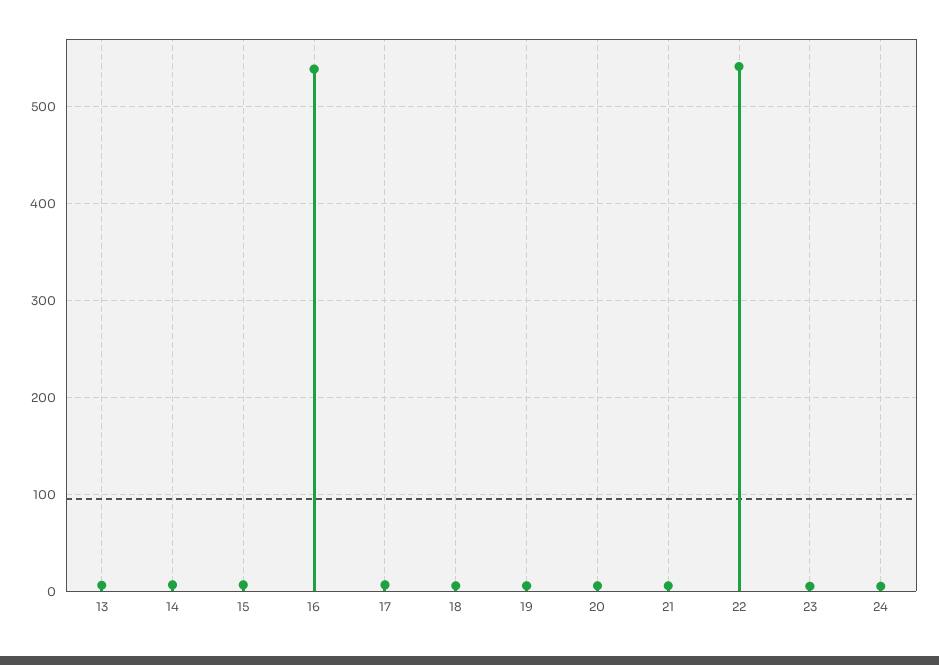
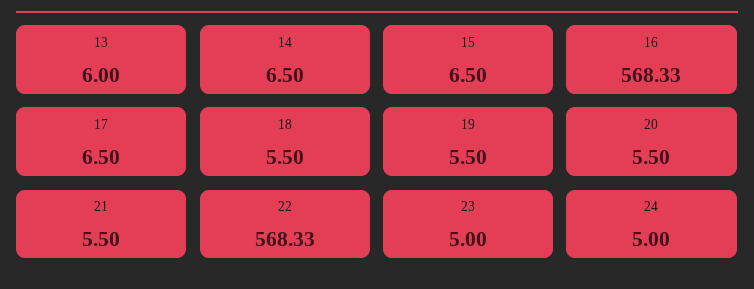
16: 540 -> 568.33
22: 540 -> 568.33

